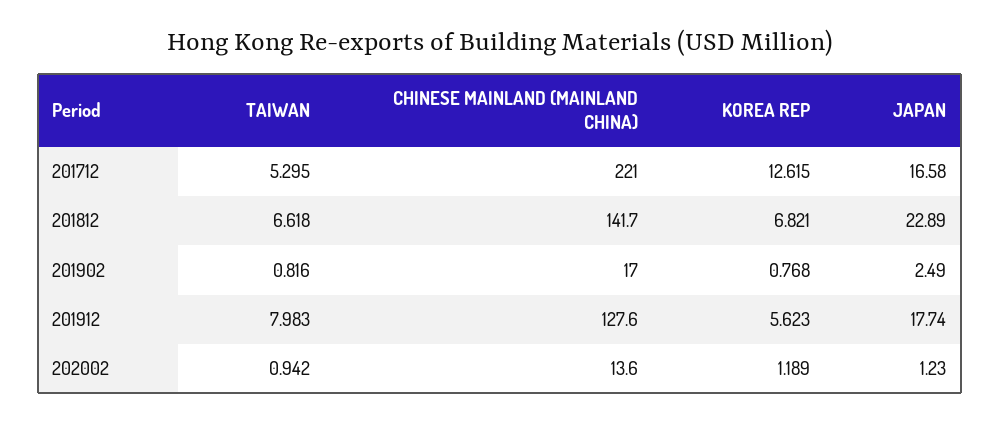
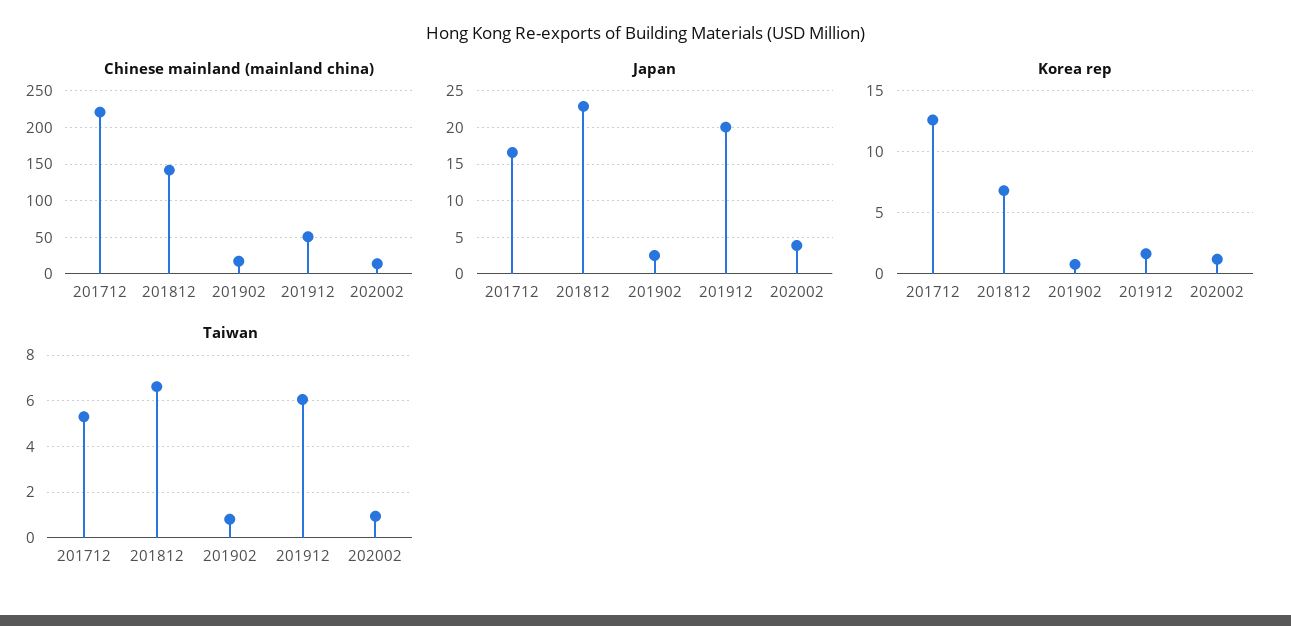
TAIWAN, 201912: 7.983 -> 6
CHINESE MAINLAND (MAINLAND CHINA), 201912: 127.6 -> 50
KOREA REP, 201912: 5.623 -> 1.5
JAPAN, 201912: 17.74 -> 20
JAPAN, 202002: 1.23 -> 4

